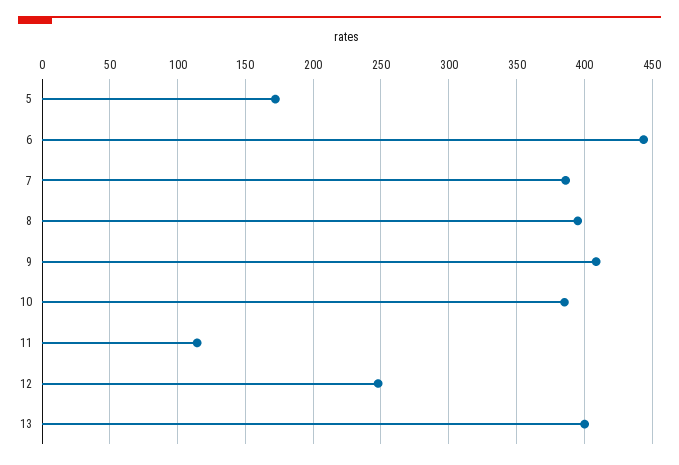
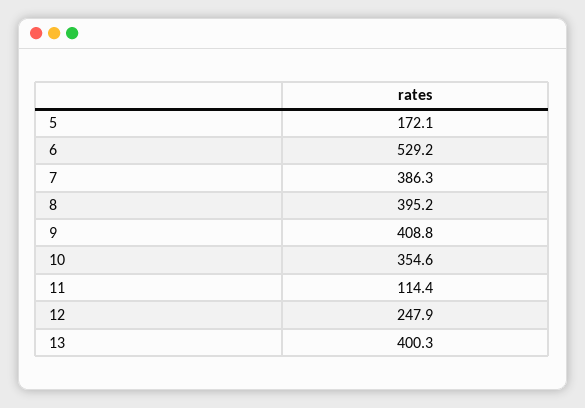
6: 445 -> 529.2
10: 385 -> 354.6

